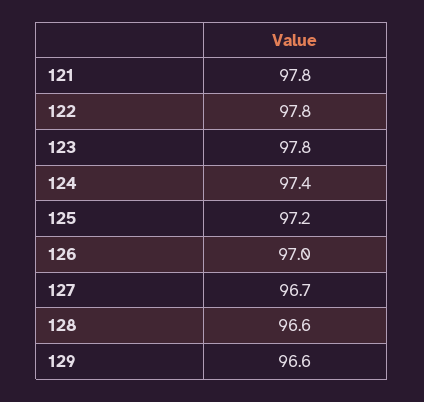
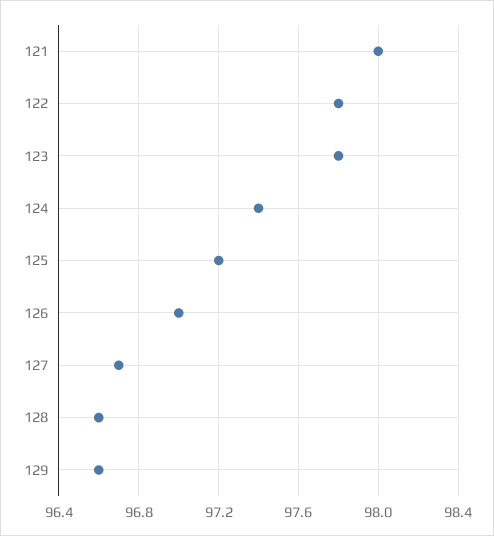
121: 97.8 -> 98

